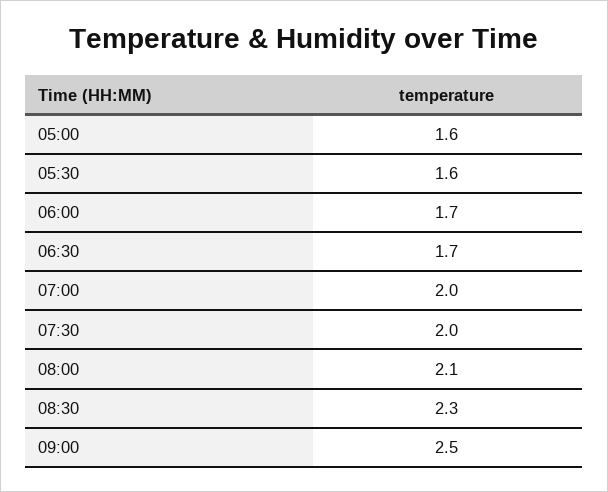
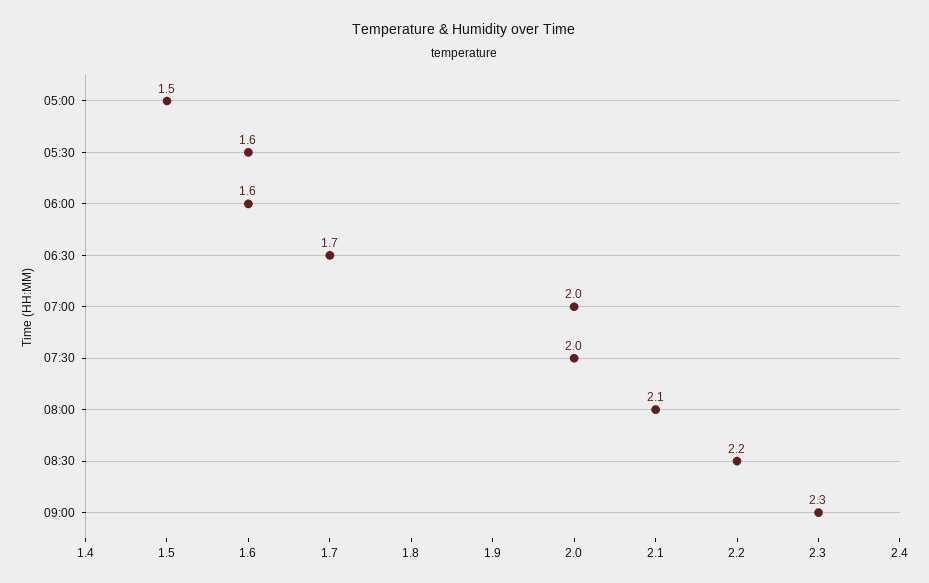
05:00: 1.6 -> 1.5
06:00: 1.7 -> 1.6
08:30: 2.3 -> 2.2
09:00: 2.5 -> 2.3

